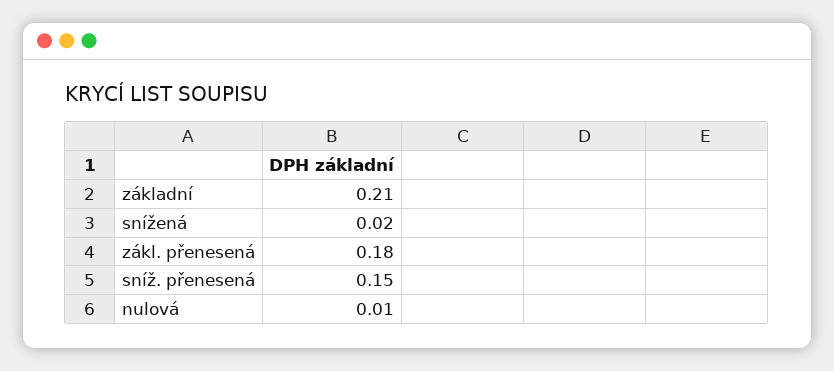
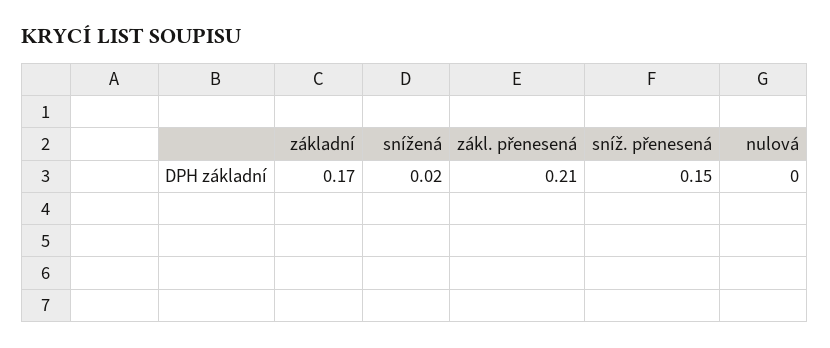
základní: 0.21 -> 0.17
zákl. přenesená: 0.18 -> 0.21
nulová: 0.01 -> 0

